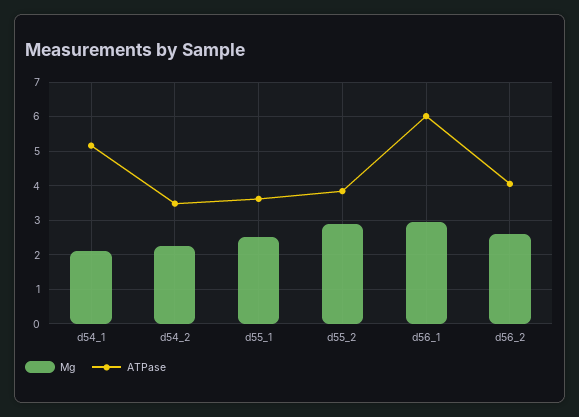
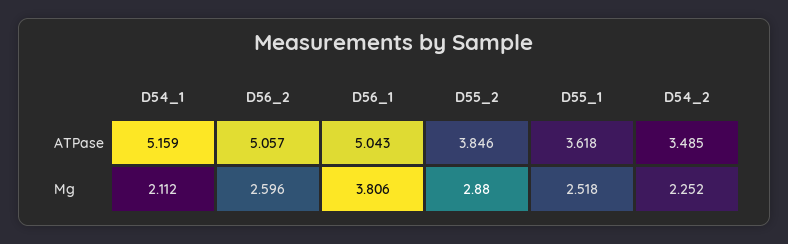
Mg, d56_1: 3 -> 3.806
ATPase, d56_1: 6 -> 5.043
ATPase, d56_2: 4 -> 5.057

